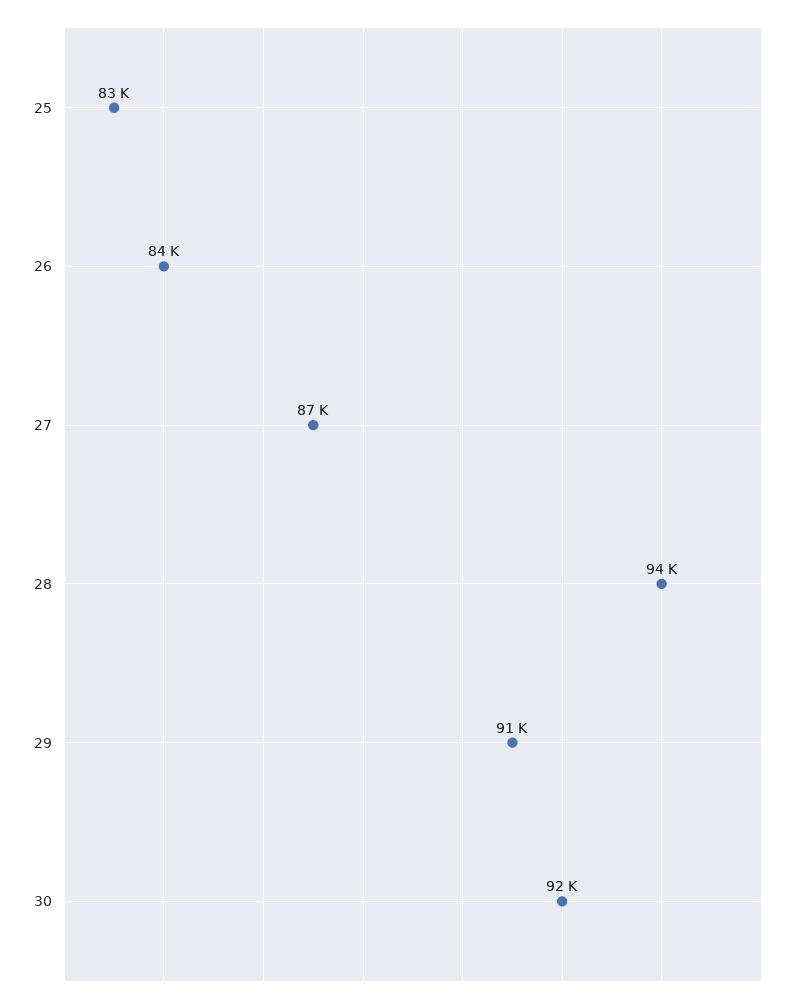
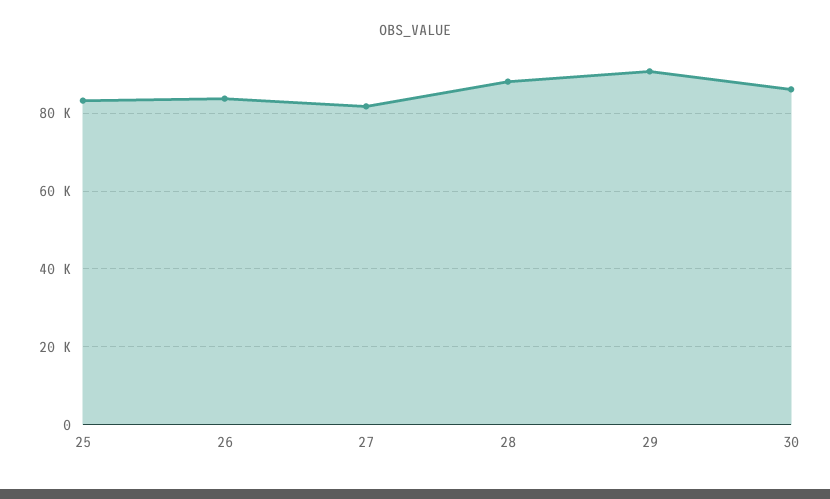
27: 87000 -> 82000
28: 94000 -> 88000
30: 92000 -> 86000

